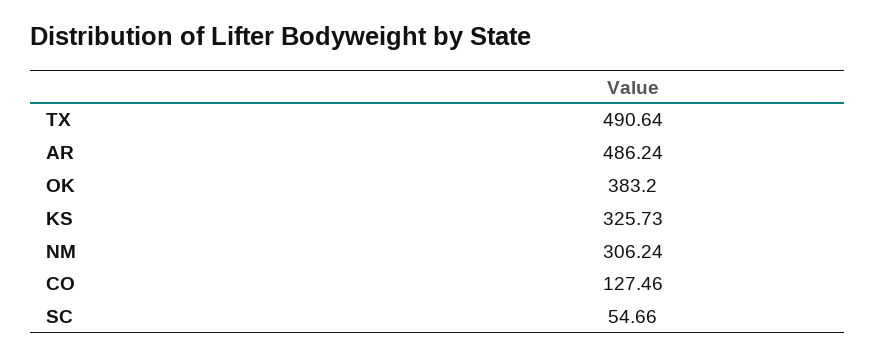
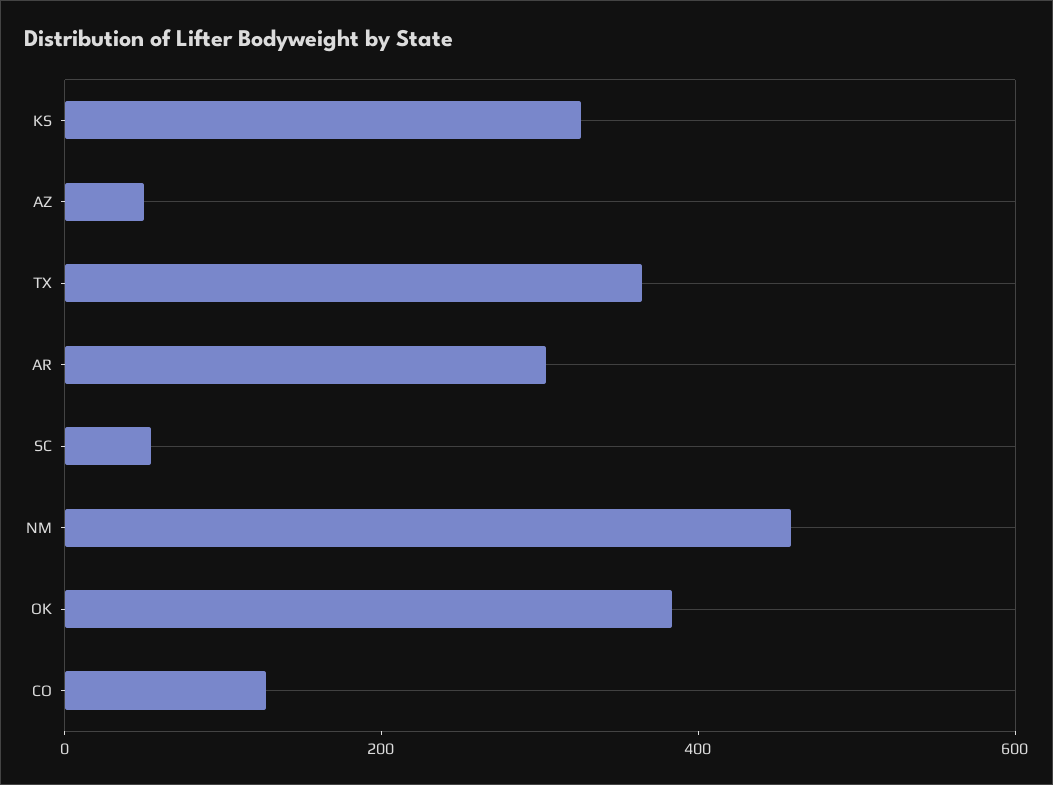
TX: 490.64 -> 350
AR: 486.24 -> 300
NM: 306.24 -> 450
AZ: none -> 50

